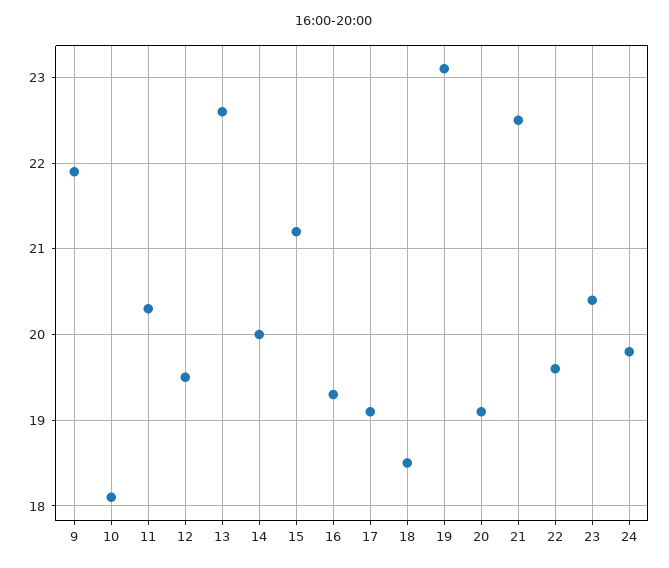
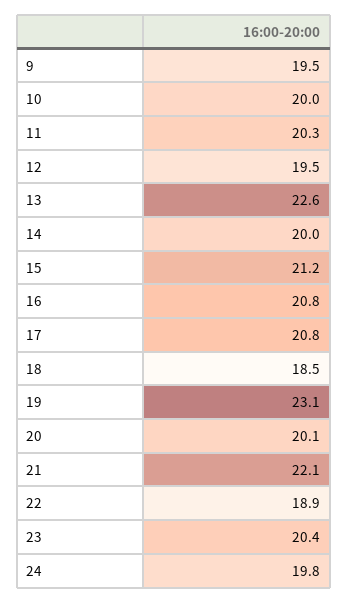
9: 21.9 -> 19.5
10: 18.1 -> 20
16: 19.3 -> 20.8
17: 19.1 -> 20.8
20: 19.1 -> 20.1
21: 22.5 -> 22.1
22: 19.6 -> 18.9

